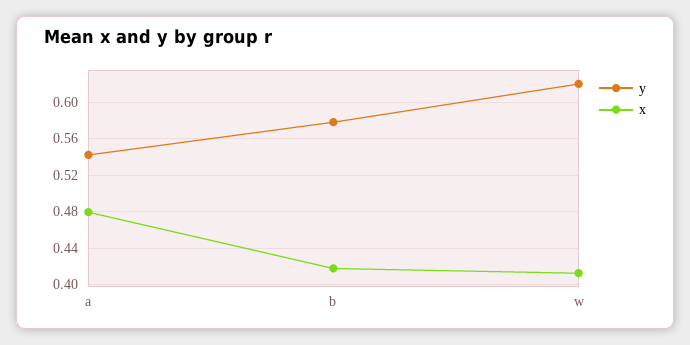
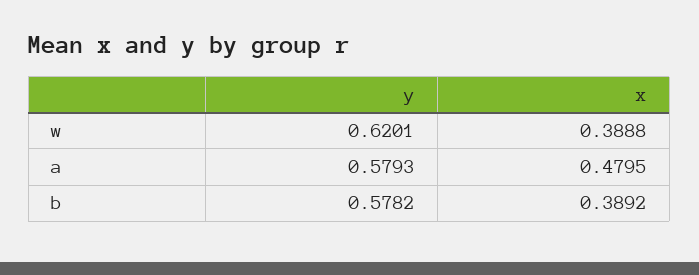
y, a: 0.54 -> 0.5793
x, b: 0.42 -> 0.3892
x, w: 0.41 -> 0.3888

